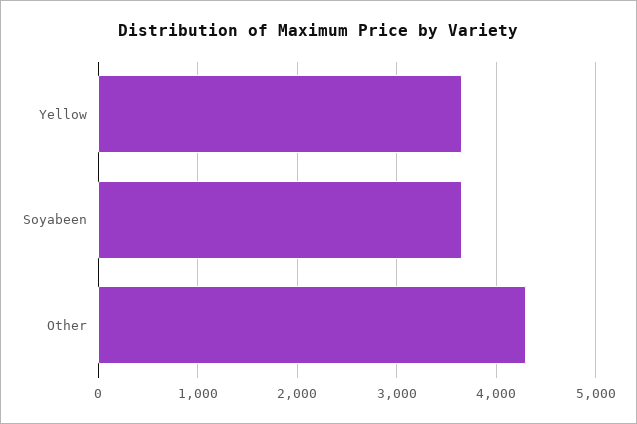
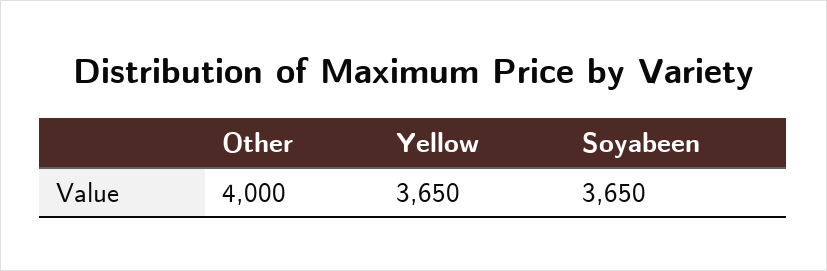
Other: 4300 -> 4000

